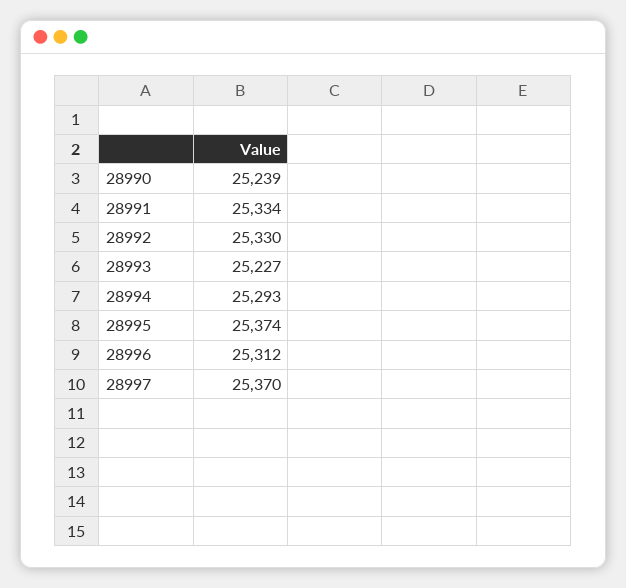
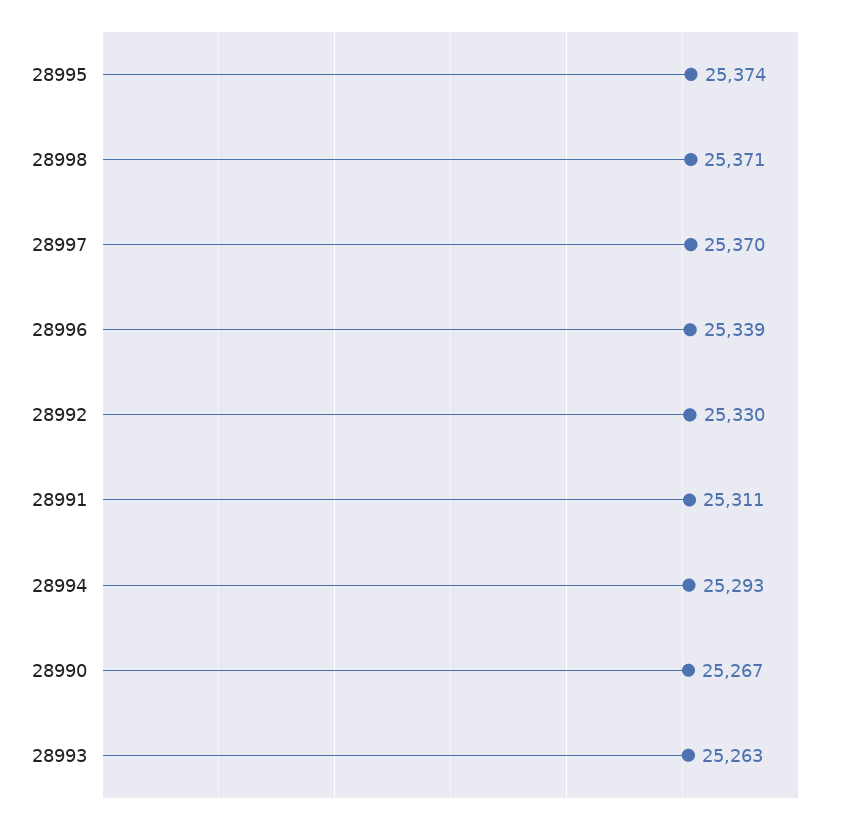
28990: 25239 -> 25267
28991: 25334 -> 25311
28993: 25227 -> 25263
28996: 25312 -> 25339
28998: none -> 25371

